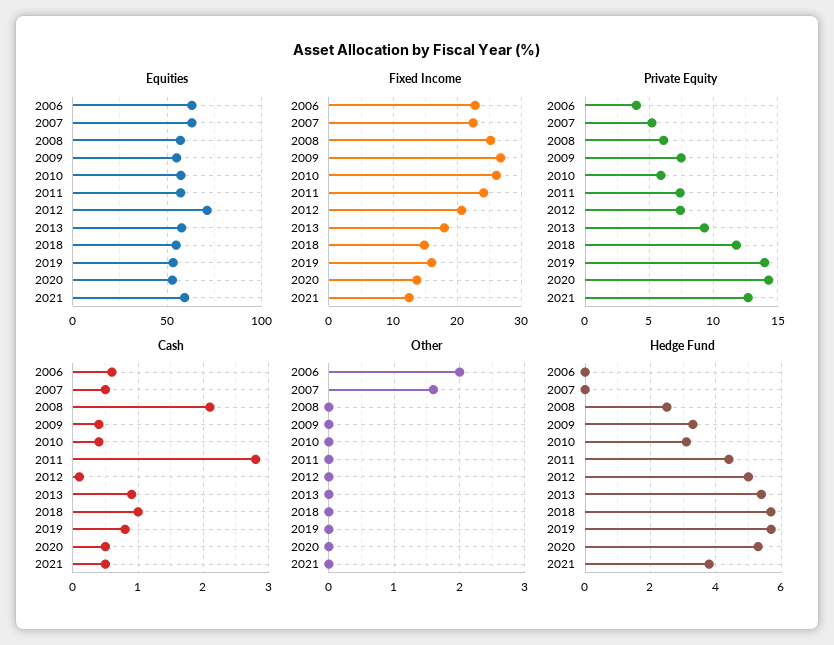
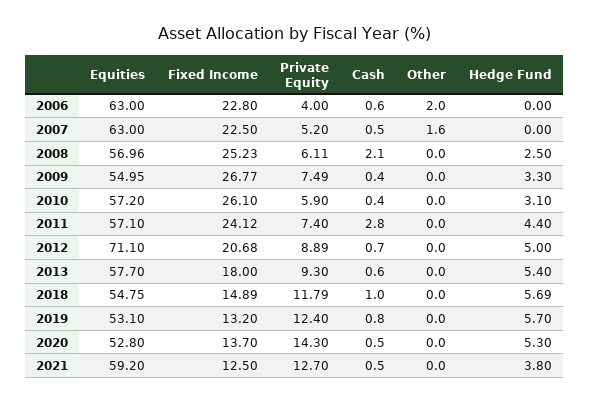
Fixed Income, 2019: 16 -> 13.2
Private Equity, 2012: 7.5 -> 8.89
Private Equity, 2019: 14 -> 12.4
Cash, 2012: 0.1 -> 0.7
Cash, 2013: 0.9 -> 0.6

